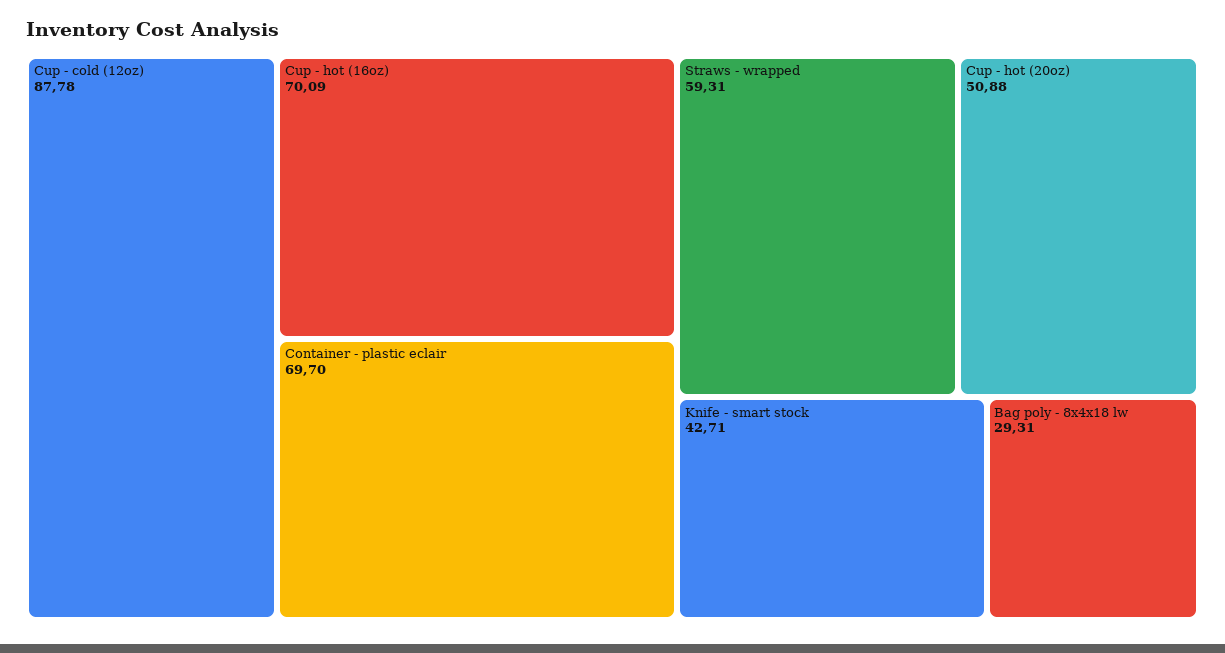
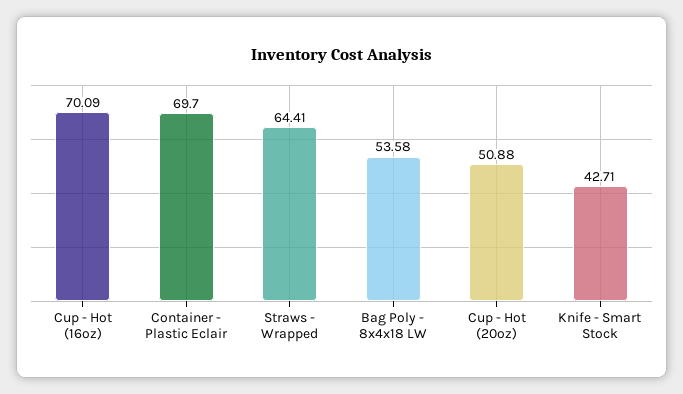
Cup - cold (12oz): 87.78 -> none
Straws - wrapped: 59.31 -> 64.41
Bag poly - 8x4x18 lw: 29.31 -> 53.58

